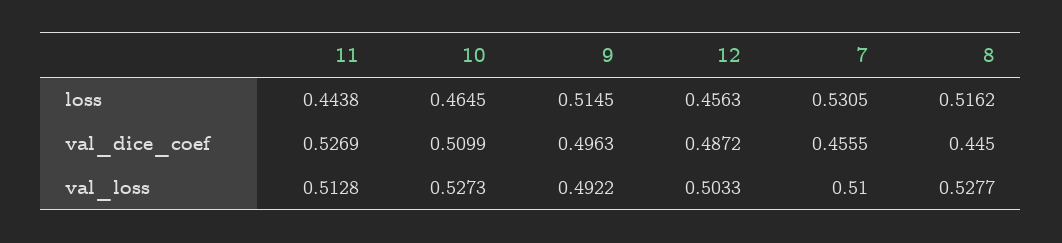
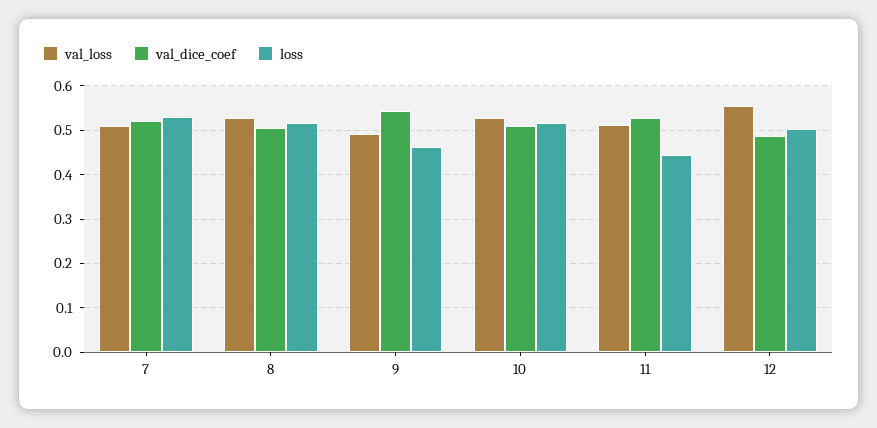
loss, 10: 0.4645 -> 0.52
loss, 9: 0.5145 -> 0.46
loss, 12: 0.4563 -> 0.5
val_dice_coef, 9: 0.4963 -> 0.54
val_dice_coef, 7: 0.4555 -> 0.52
val_dice_coef, 8: 0.445 -> 0.5
val_loss, 12: 0.5033 -> 0.56

